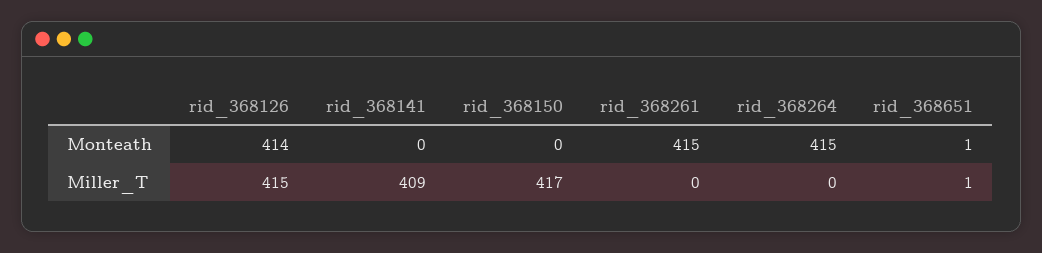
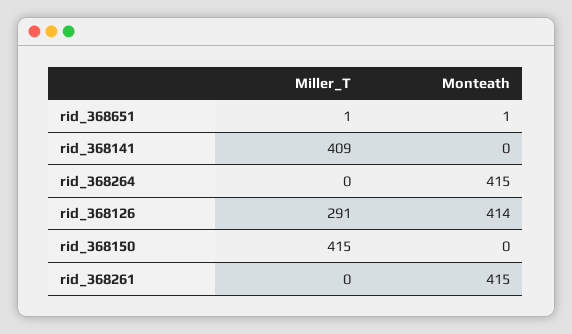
rid_368126, Miller_T: 415 -> 291
rid_368150, Miller_T: 417 -> 415

